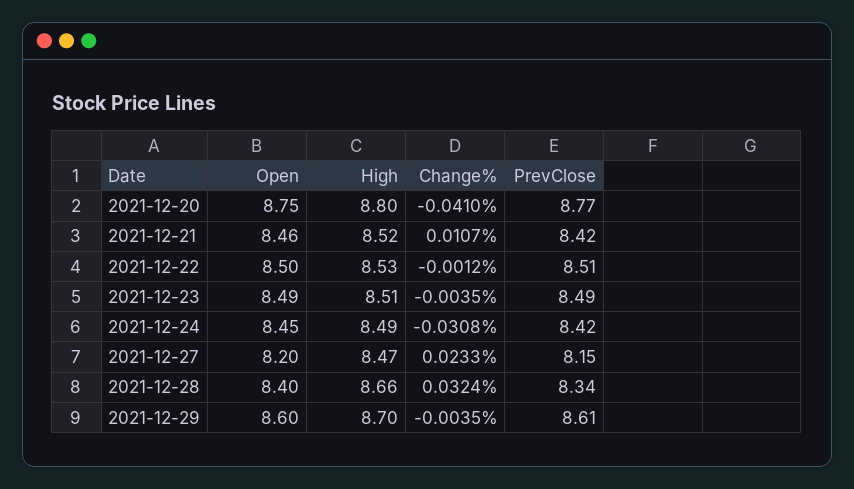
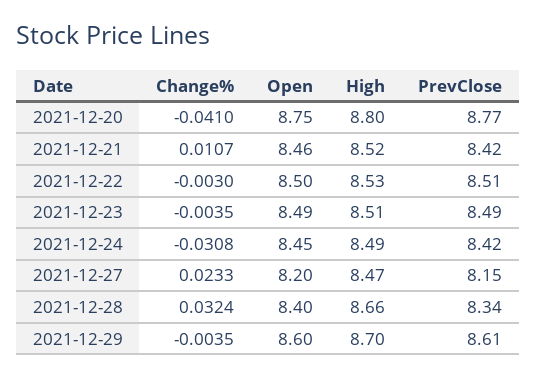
Change%, 2021-12-22: -0.0012 -> -0.003

